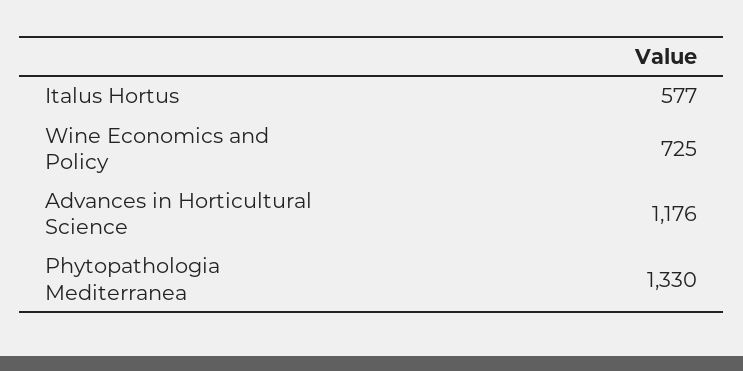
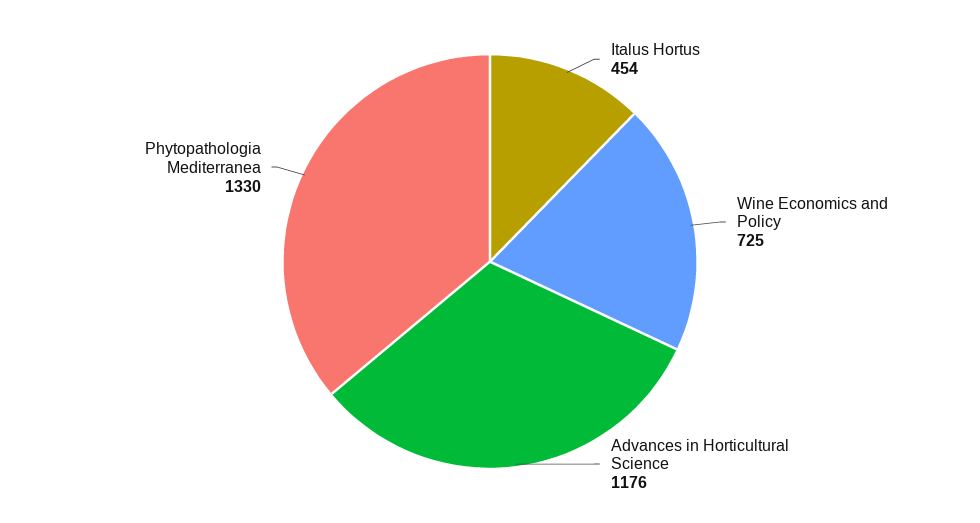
Italus Hortus: 577 -> 454

